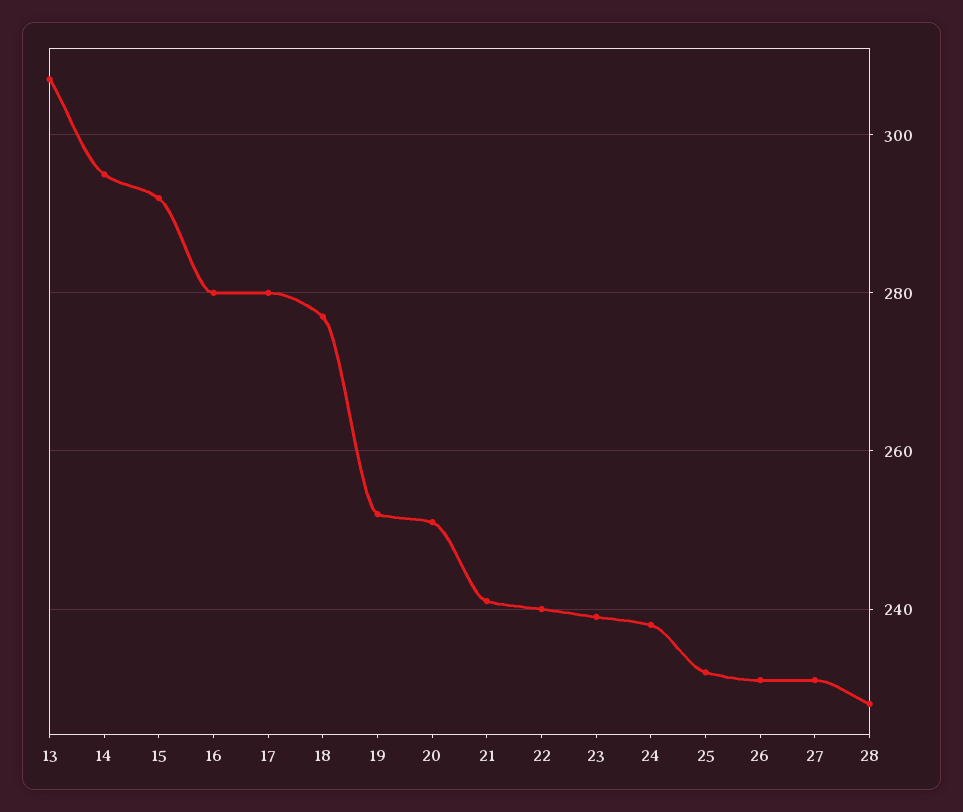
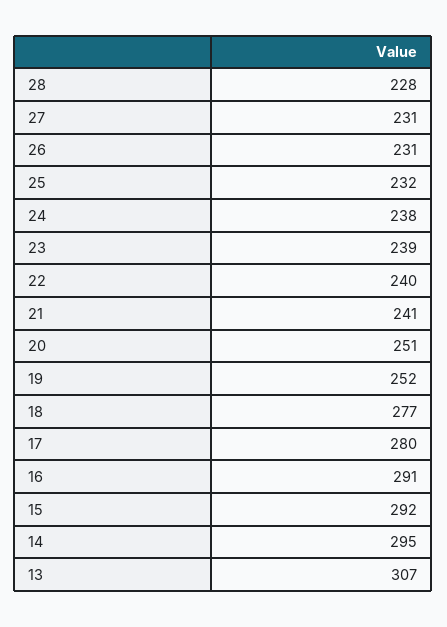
16: 280 -> 291

